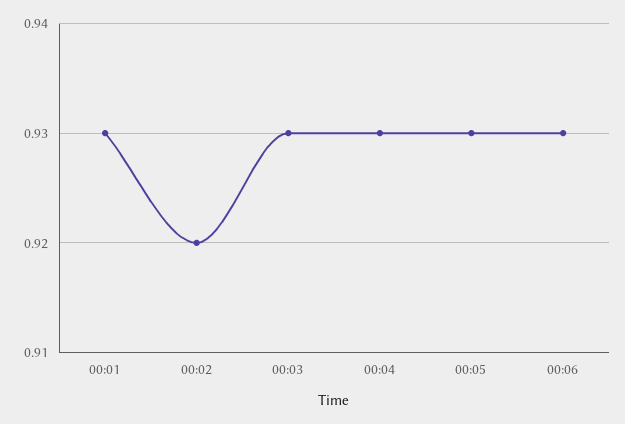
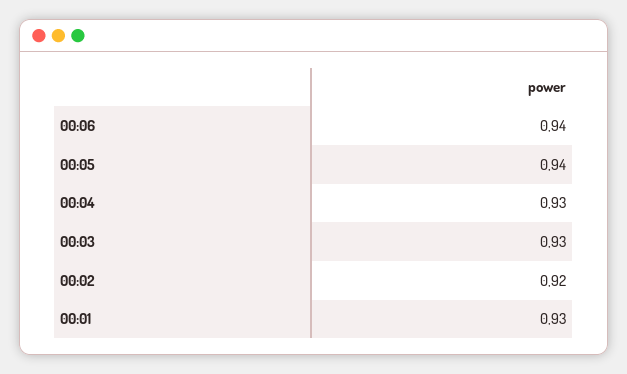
00:05: 0.93 -> 0.94
00:06: 0.93 -> 0.94

